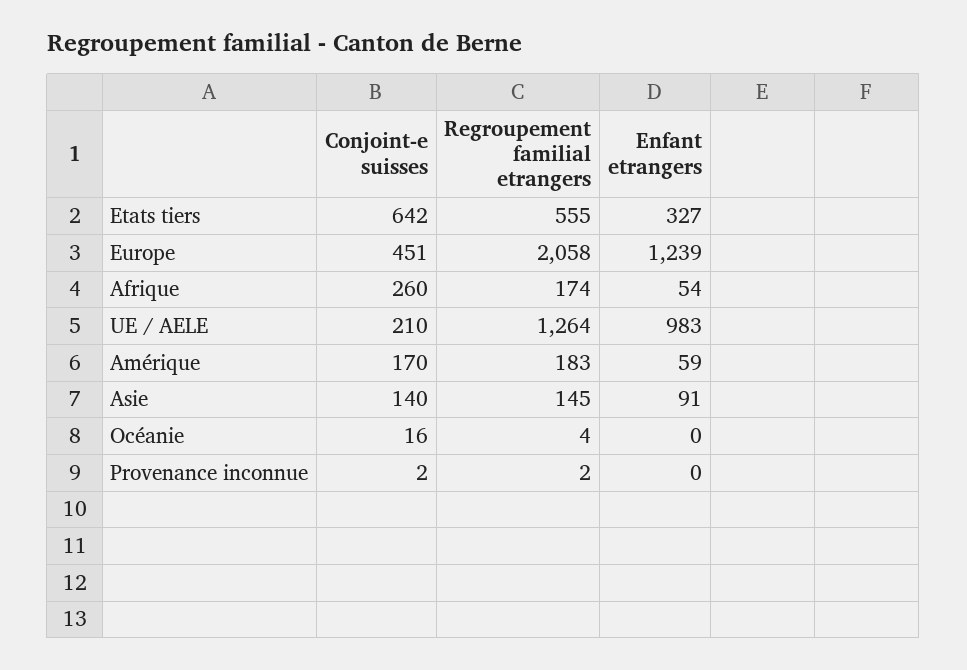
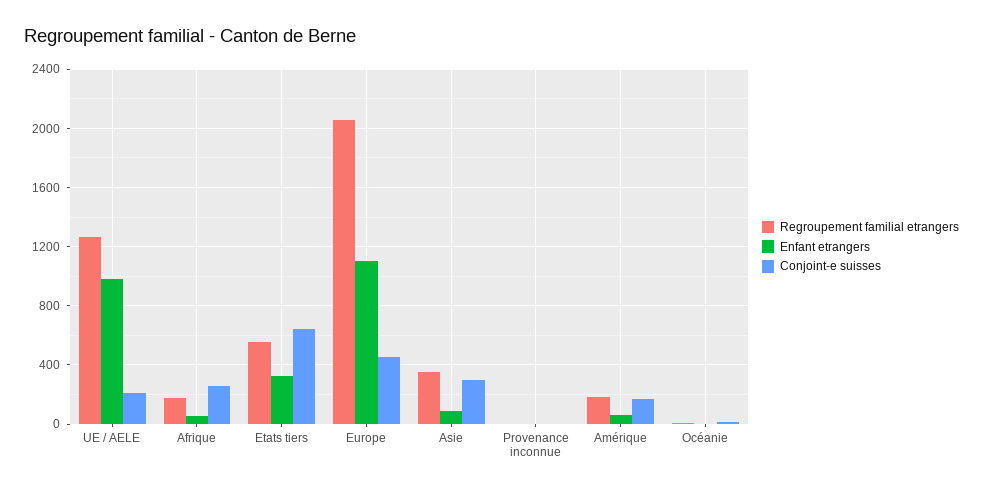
Enfant etrangers, Europe: 1239 -> 1100
Conjoint-e suisses, Asie: 140 -> 300
Regroupement familial etrangers, Asie: 145 -> 350

